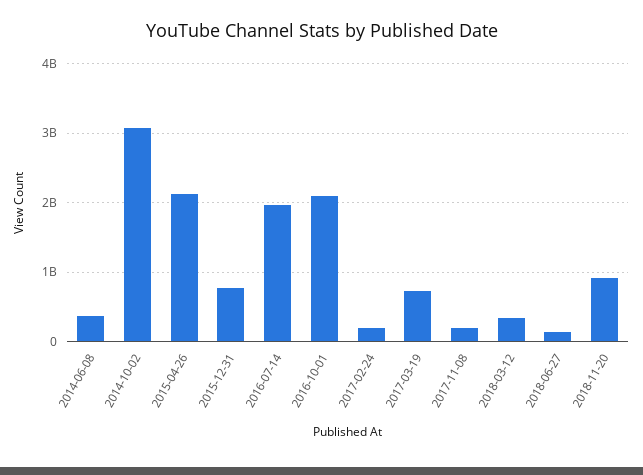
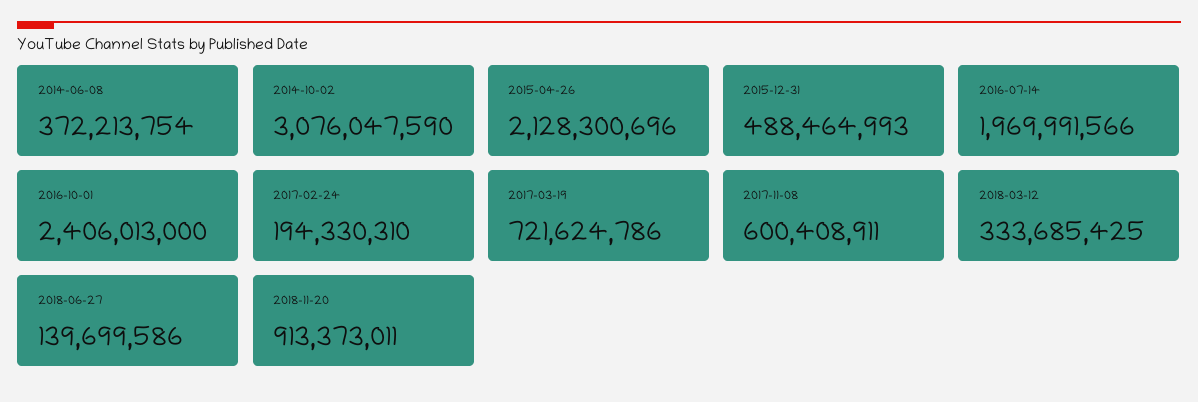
2015-12-31: 800000000 -> 488464993
2016-10-01: 2100000000 -> 2406013000
2017-11-08: 200000000 -> 600408911

